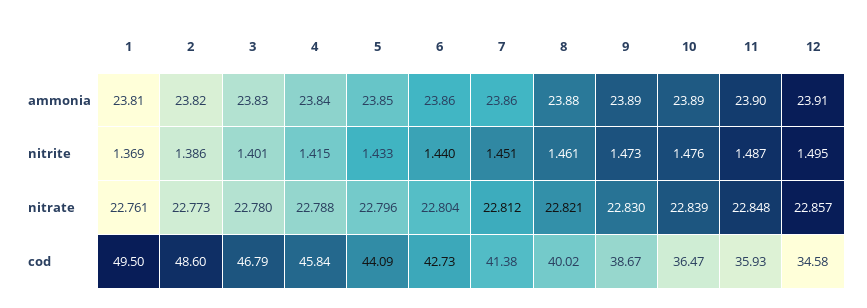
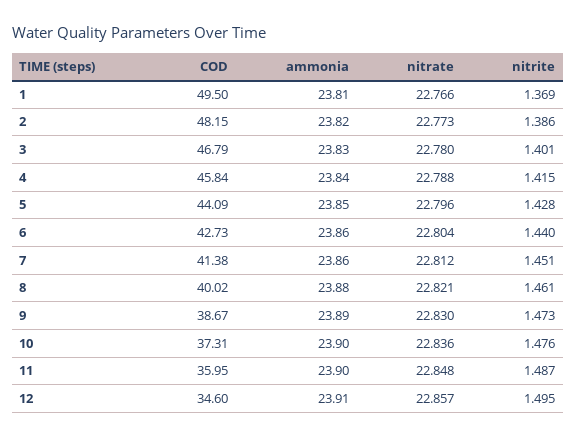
10, ammonia: 23.89 -> 23.9
5, nitrite: 1.433 -> 1.428
1, nitrate: 22.761 -> 22.766
10, nitrate: 22.839 -> 22.836
2, cod: 48.6 -> 48.15
10, cod: 36.47 -> 37.31
11, cod: 35.93 -> 35.95
12, cod: 34.58 -> 34.6

